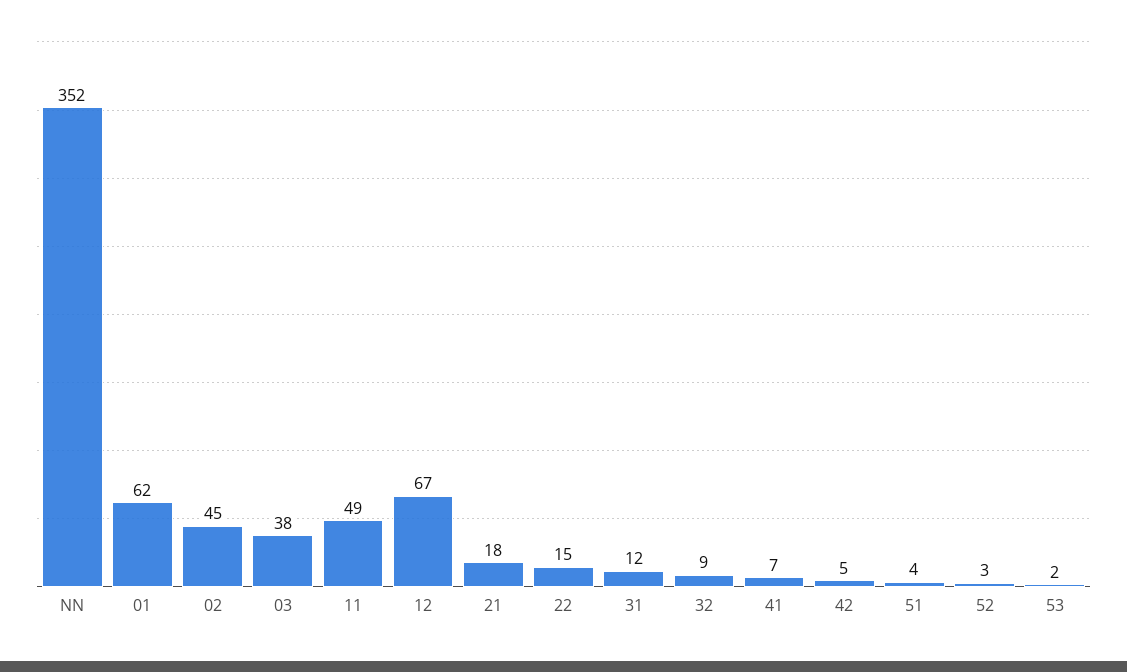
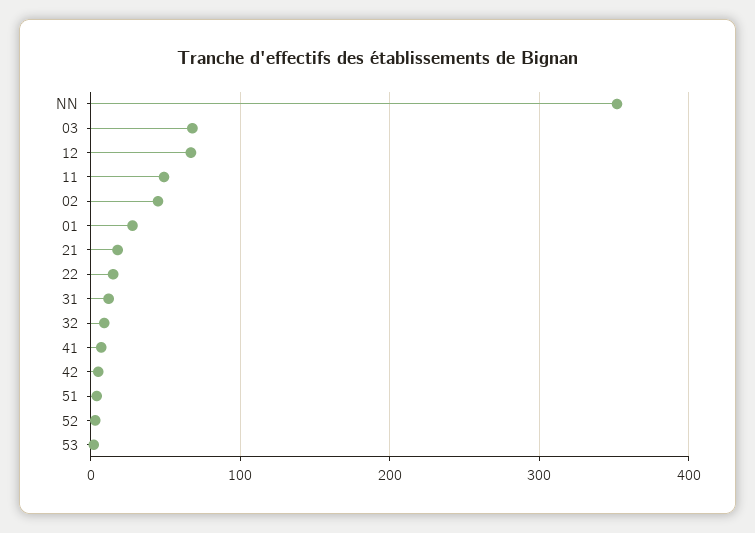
01: 62 -> 30
03: 38 -> 70

